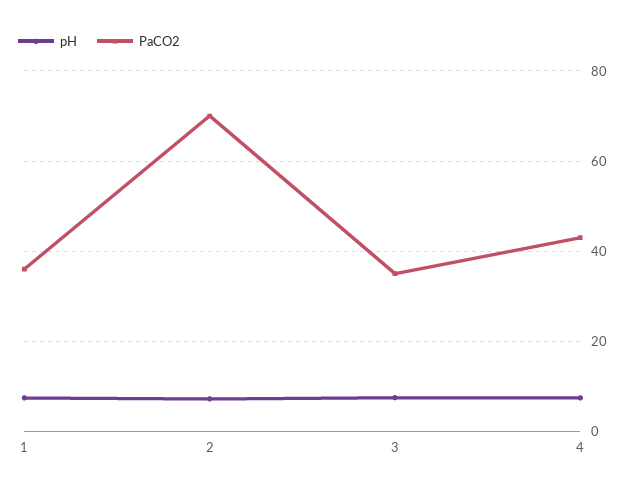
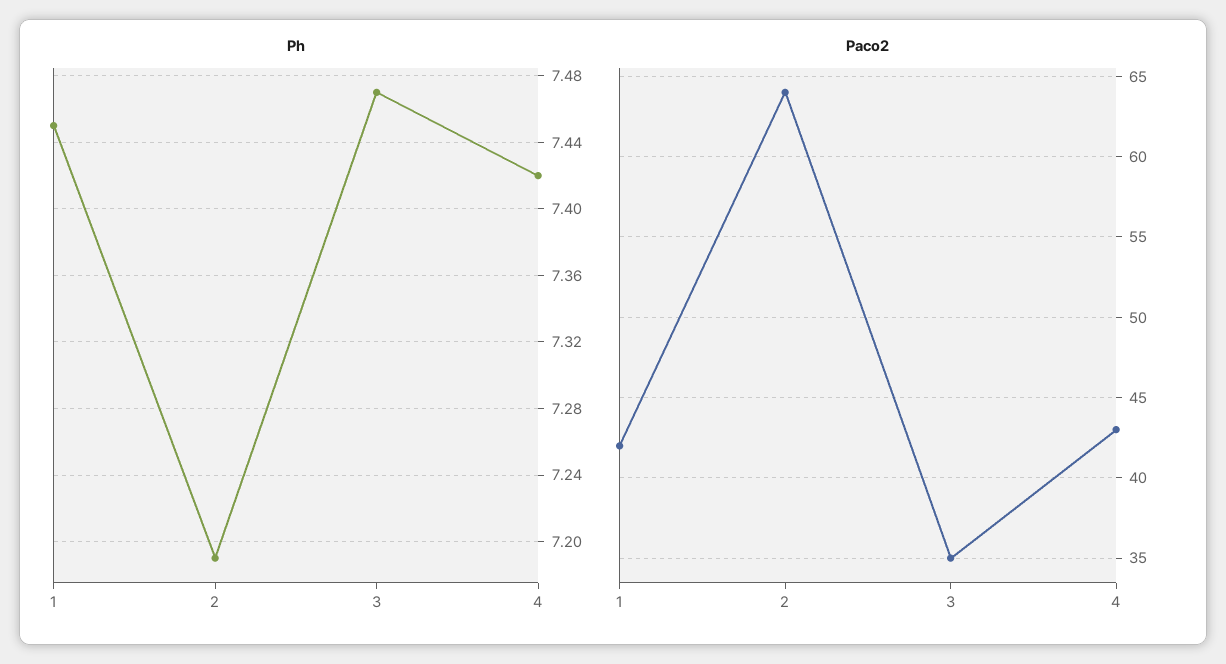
PaCO2, 1: 36 -> 42
PaCO2, 2: 70 -> 64

